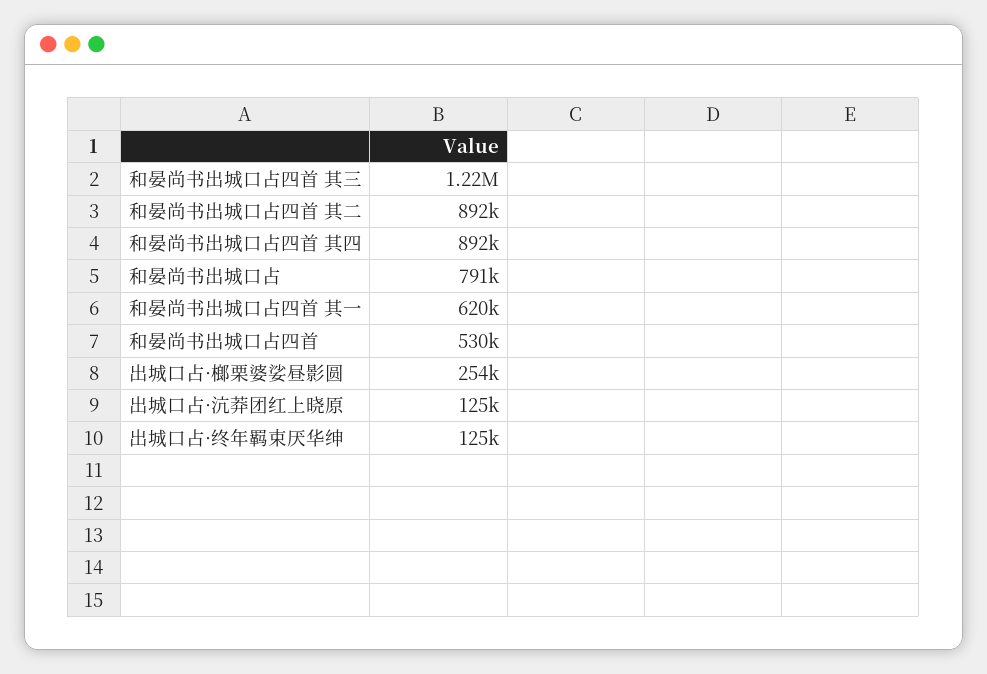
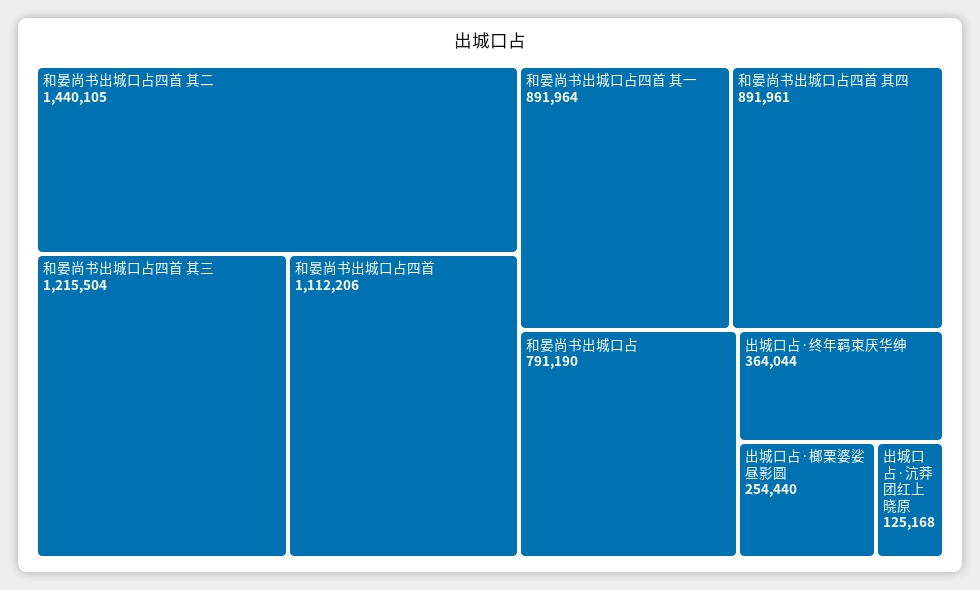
和晏尚书出城口占四首 其二: 892000 -> 1440105
和晏尚书出城口占四首 其一: 620000 -> 891964
和晏尚书出城口占四首: 530000 -> 1112206
出城口占·终年羁束厌华绅: 125000 -> 364044

